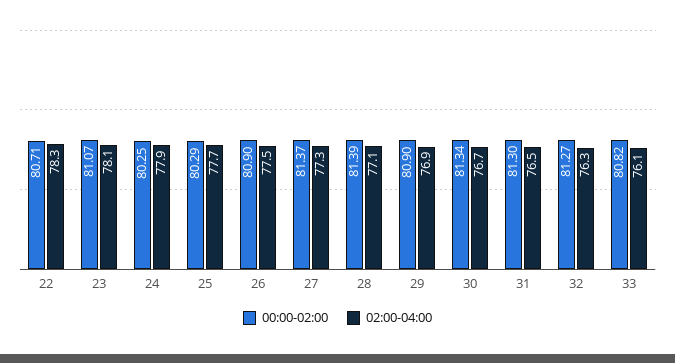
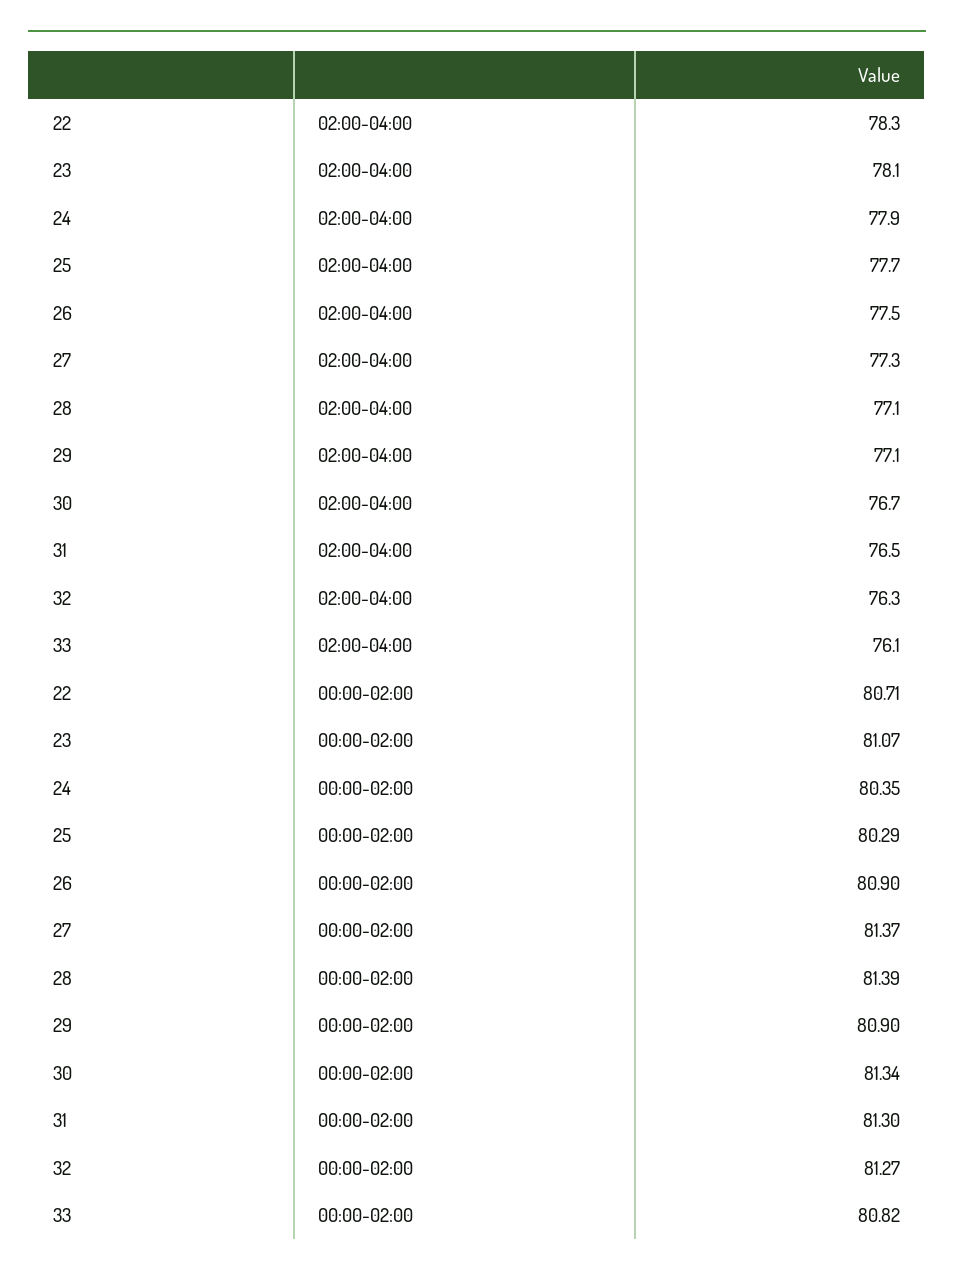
00:00-02:00, 24: 80.25 -> 80.35
02:00-04:00, 29: 76.9 -> 77.1

